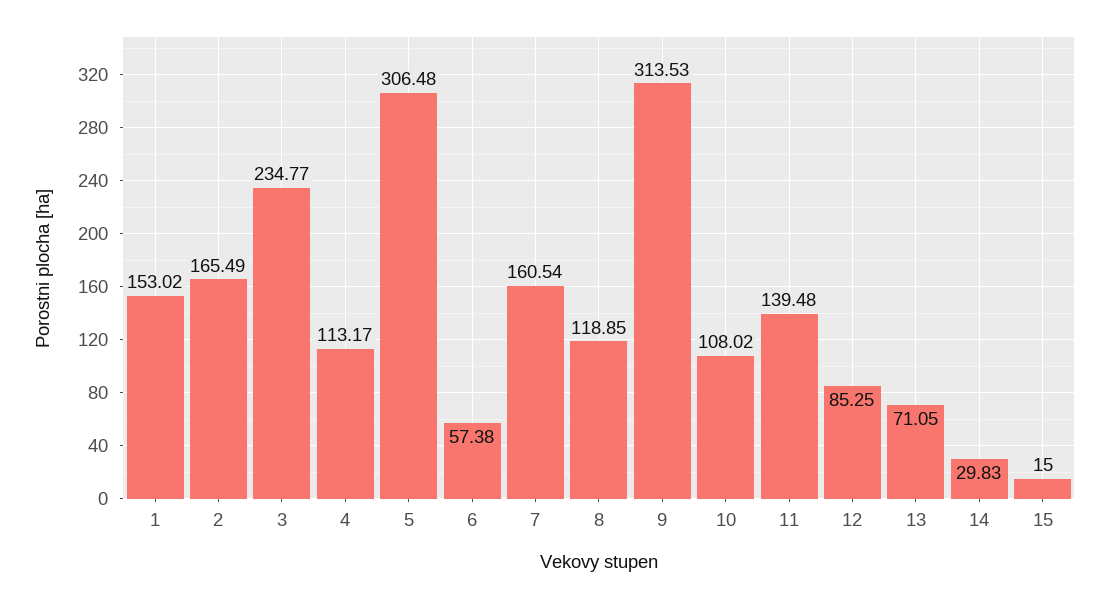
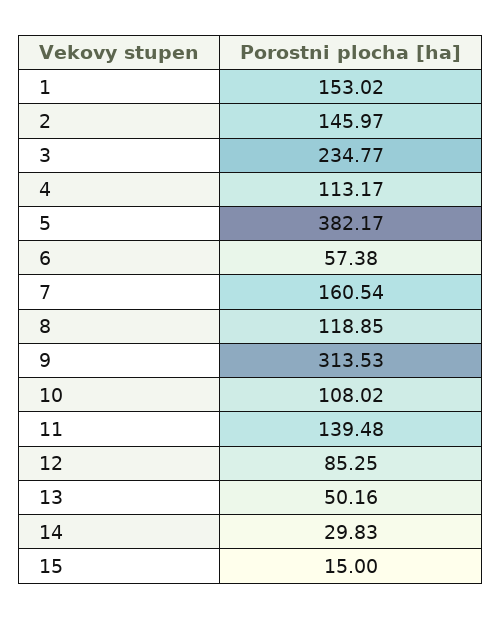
2: 165.49 -> 145.97
5: 306.48 -> 382.17
13: 71.05 -> 50.16

